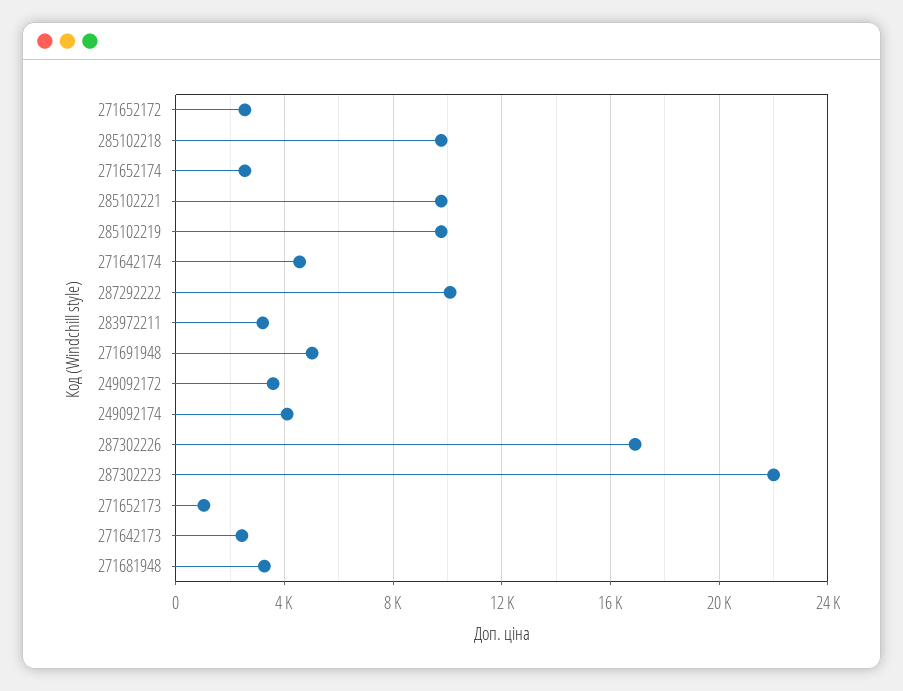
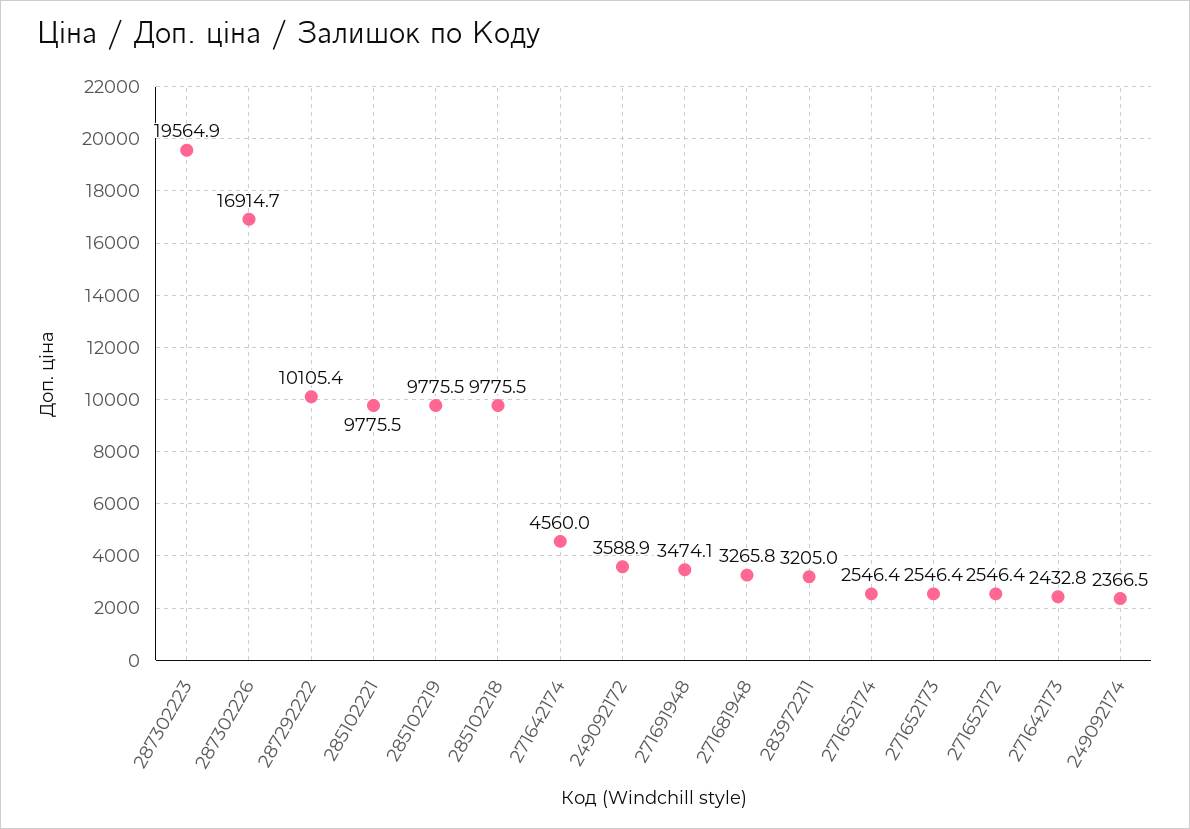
271691948: 5000 -> 3474.1
249092174: 4000 -> 2366.5
287302223: 22000 -> 19564.9
271652173: 1000 -> 2546.4

